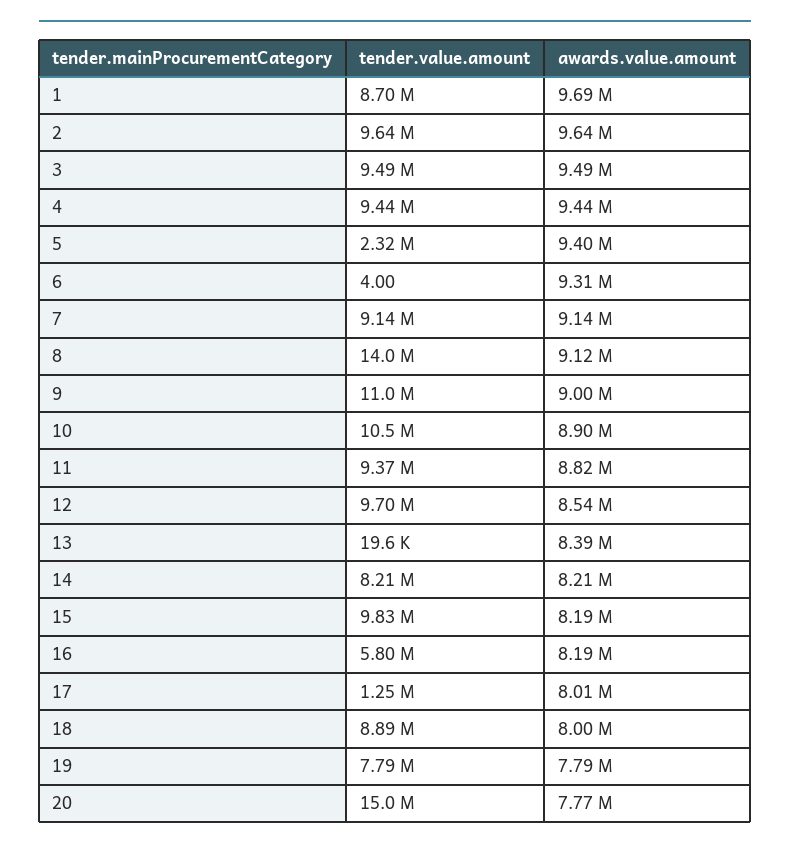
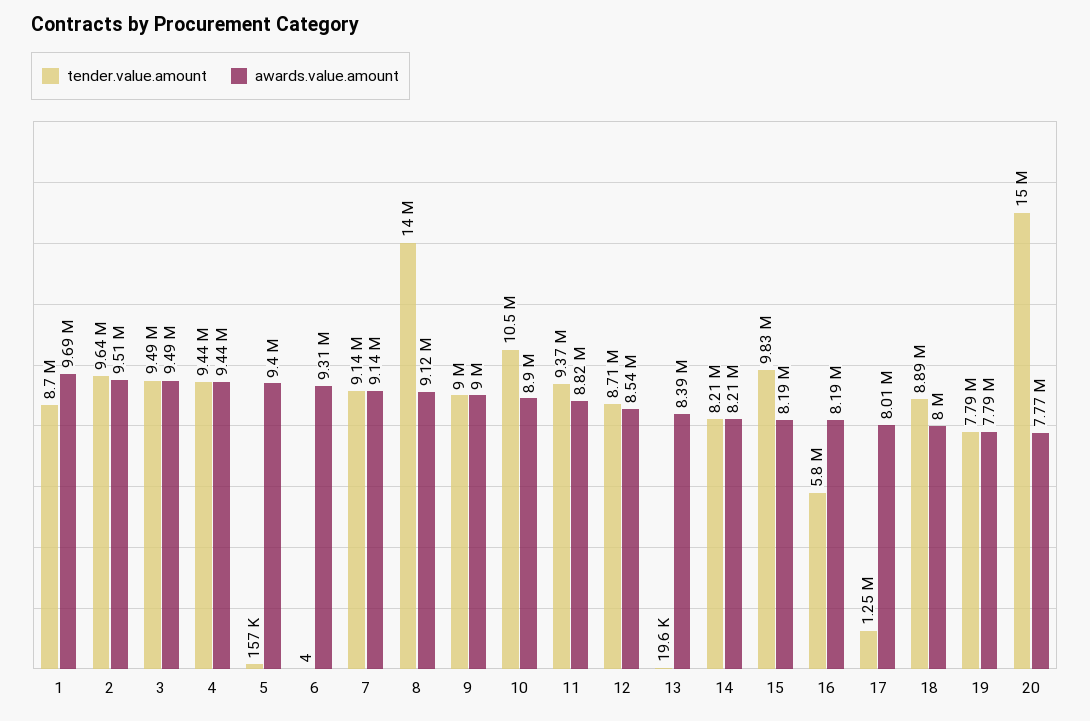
awards.value.amount, 2: 9640000 -> 9510000
tender.value.amount, 5: 2320000 -> 157000
tender.value.amount, 9: 11000000 -> 9000000
tender.value.amount, 12: 9700000 -> 8710000

